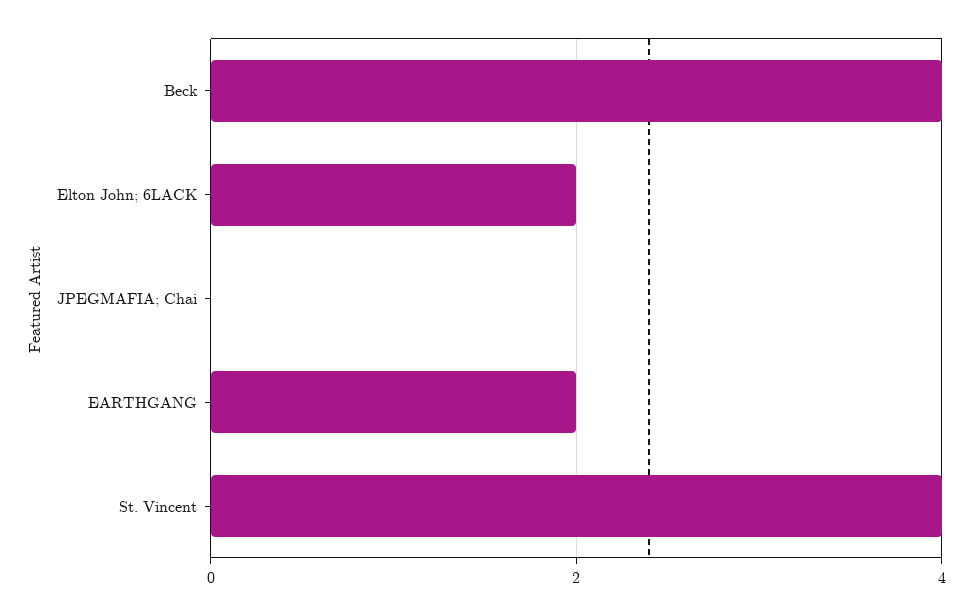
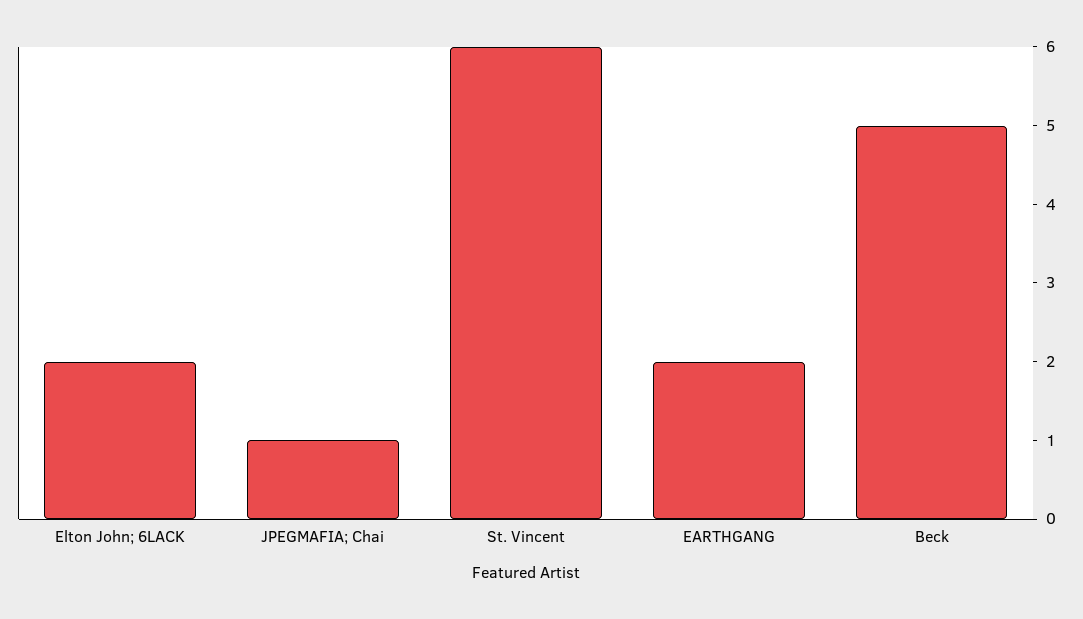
Beck: 4 -> 5
JPEGMAFIA; Chai: 0 -> 1
St. Vincent: 4 -> 6

